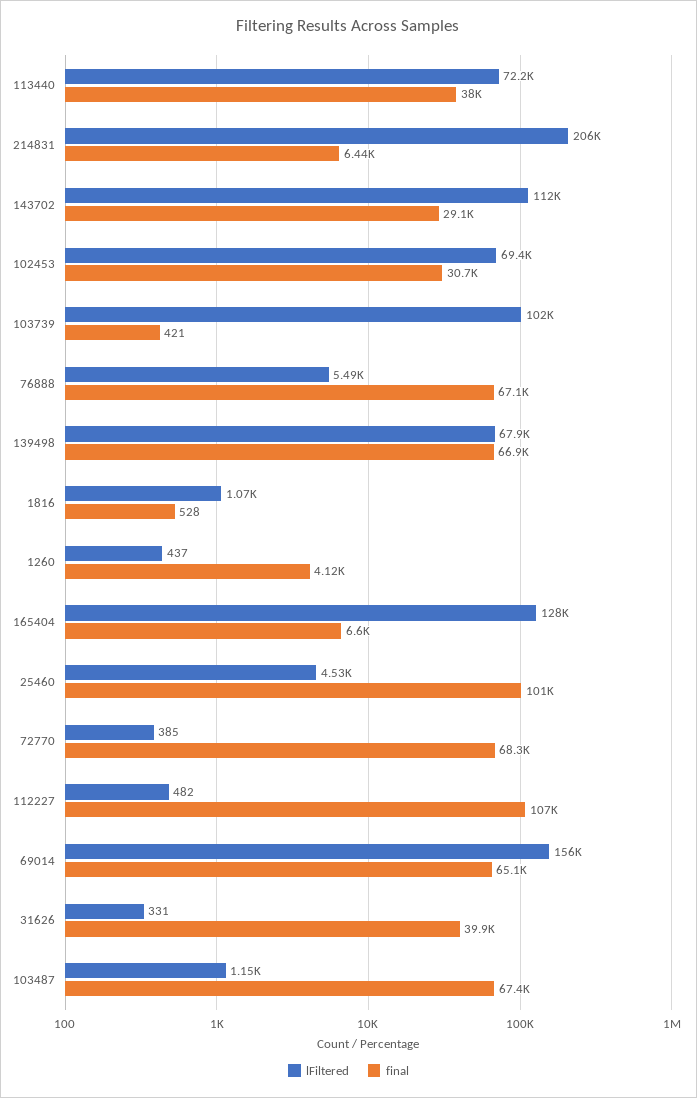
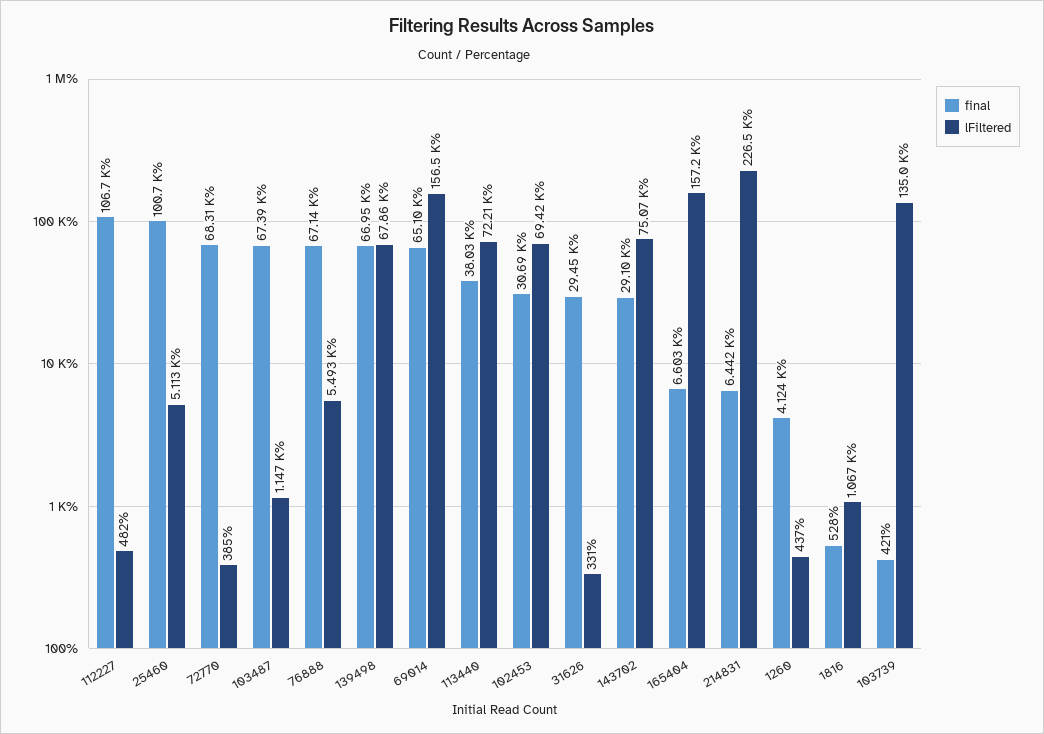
lFiltered, 214831: 206000 -> 226500
lFiltered, 143702: 112000 -> 75070
lFiltered, 103739: 102000 -> 135000
lFiltered, 165404: 128000 -> 157200
lFiltered, 25460: 4530 -> 5113
final, 31626: 39900 -> 29450

